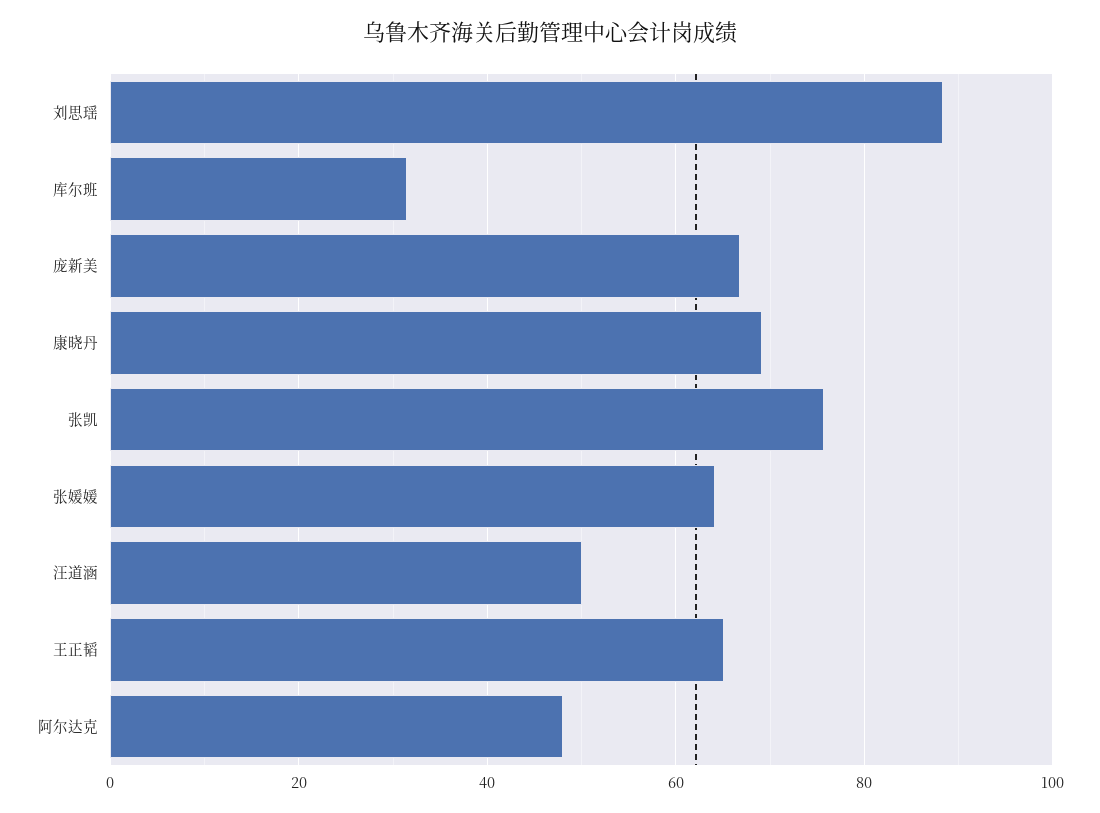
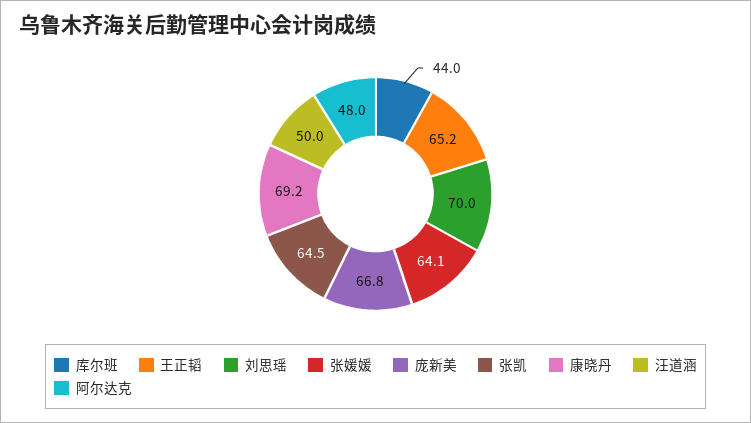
刘思瑶: 88 -> 70
库尔班: 32 -> 44
张凯: 76 -> 64.5

